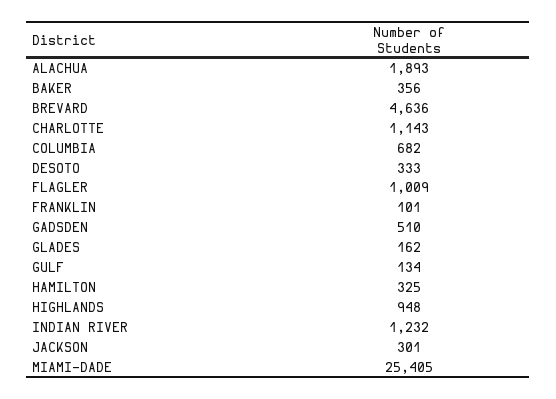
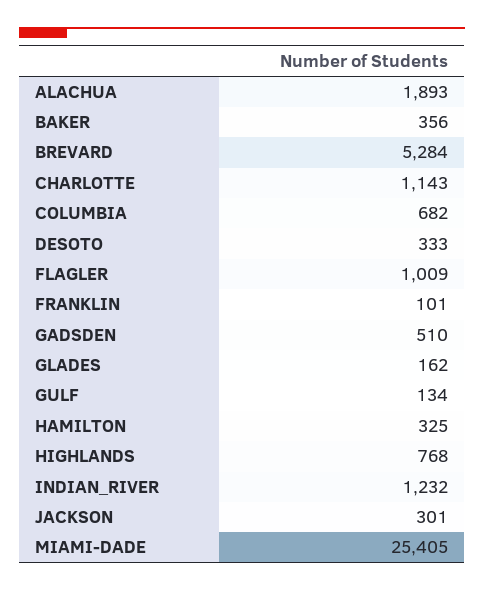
BREVARD: 4636 -> 5284
HIGHLANDS: 948 -> 768

